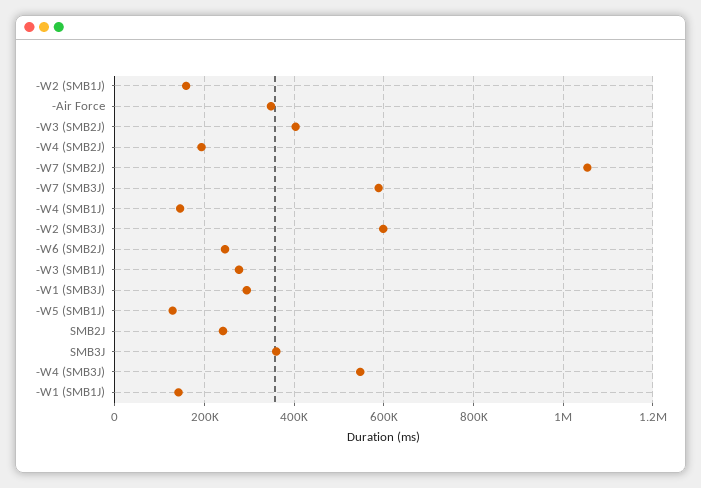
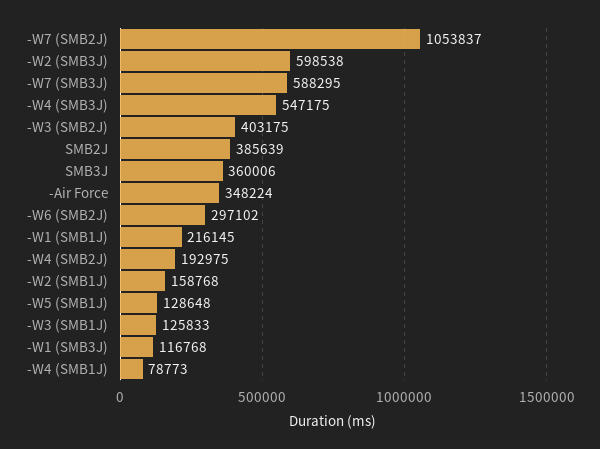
-W4 (SMB1J): 140000 -> 78773
-W6 (SMB2J): 240000 -> 297102
-W3 (SMB1J): 280000 -> 125833
-W1 (SMB3J): 300000 -> 116768
SMB2J: 240000 -> 385639
-W1 (SMB1J): 140000 -> 216145

